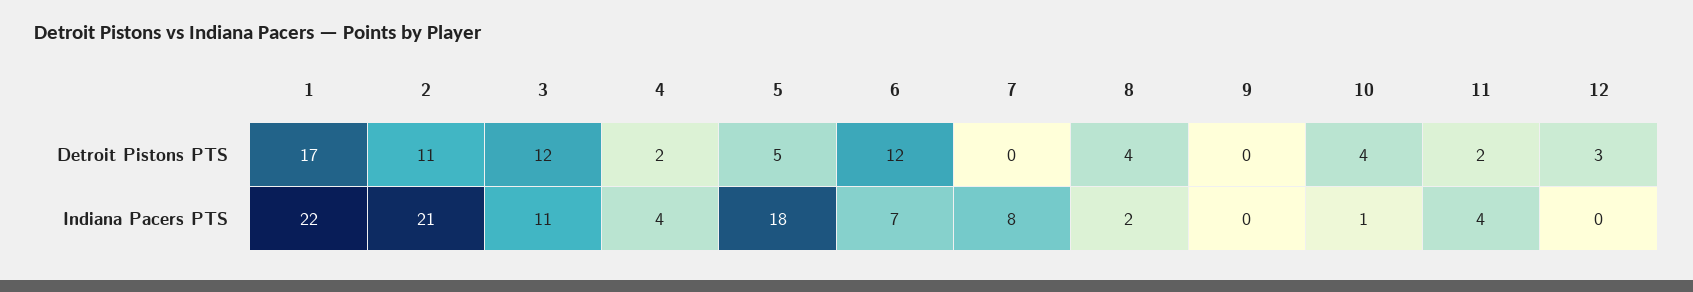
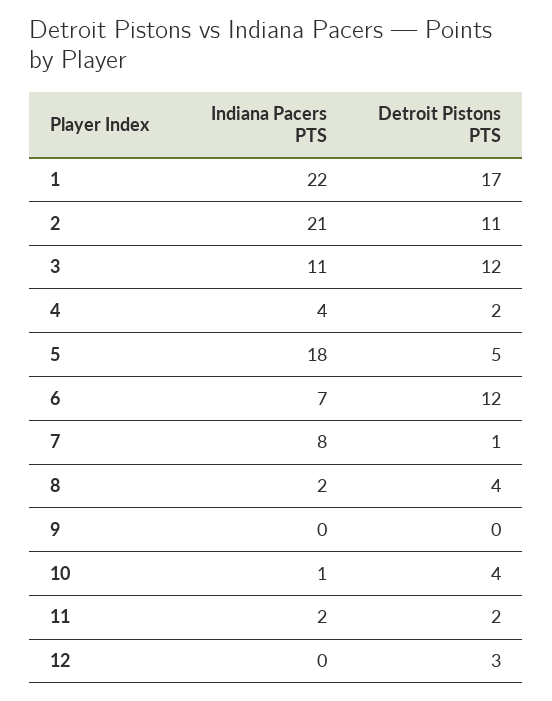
7, Detroit Pistons PTS: 0 -> 1
11, Indiana Pacers PTS: 4 -> 2

